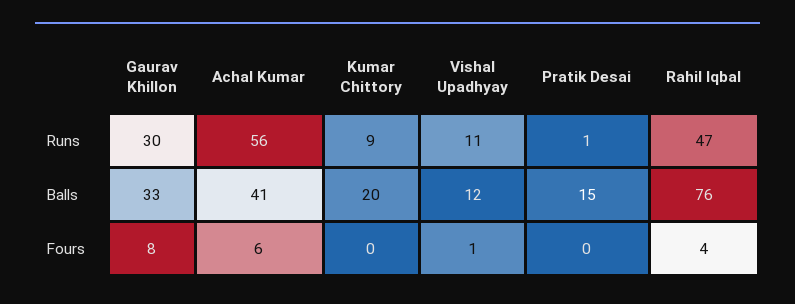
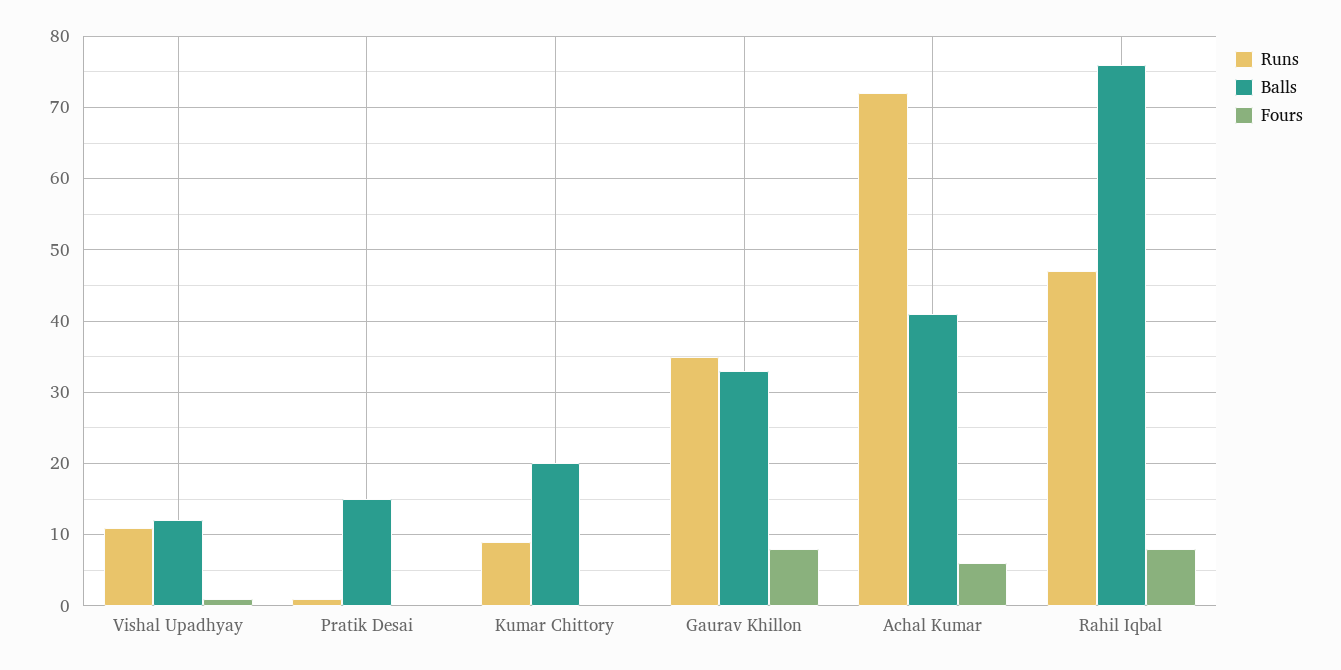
Runs, Gaurav Khillon: 30 -> 35
Runs, Achal Kumar: 56 -> 72
Fours, Rahil Iqbal: 4 -> 8

